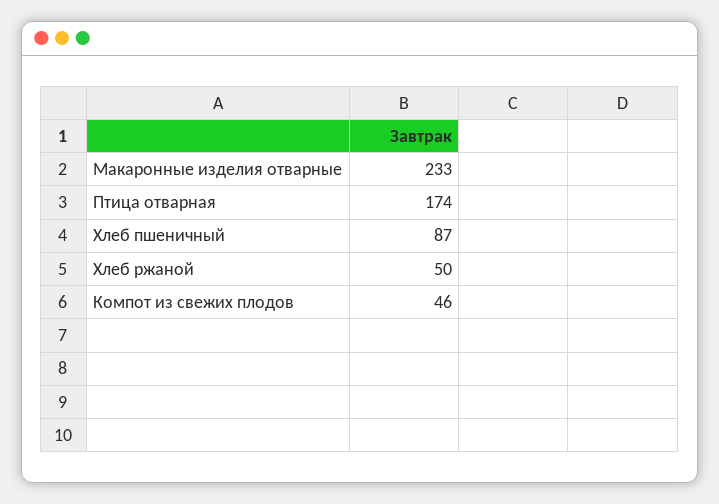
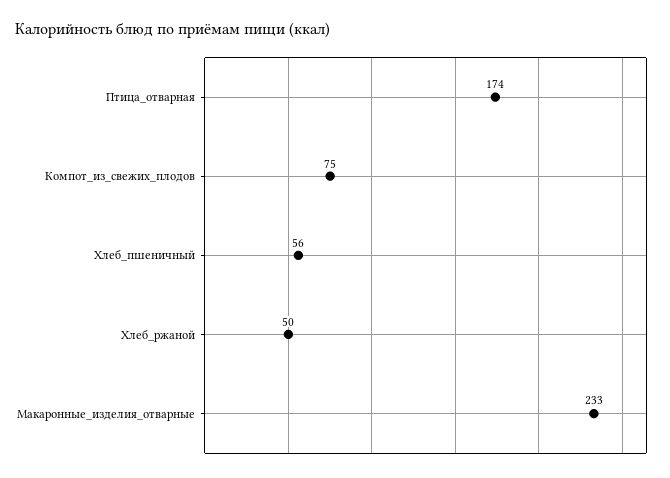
Хлеб пшеничный: 87 -> 56
Компот из свежих плодов: 46 -> 75

